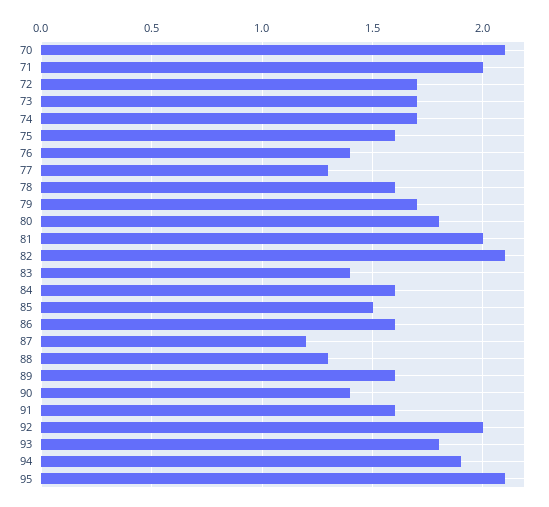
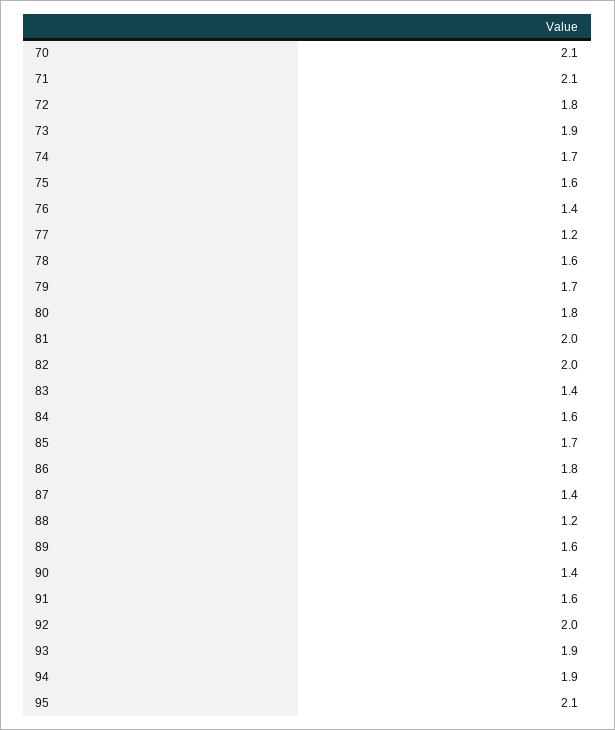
71: 2 -> 2.1
72: 1.7 -> 1.8
73: 1.7 -> 1.9
77: 1.3 -> 1.2
82: 2.1 -> 2
85: 1.5 -> 1.7
86: 1.6 -> 1.8
87: 1.2 -> 1.4
88: 1.3 -> 1.2
93: 1.8 -> 1.9

